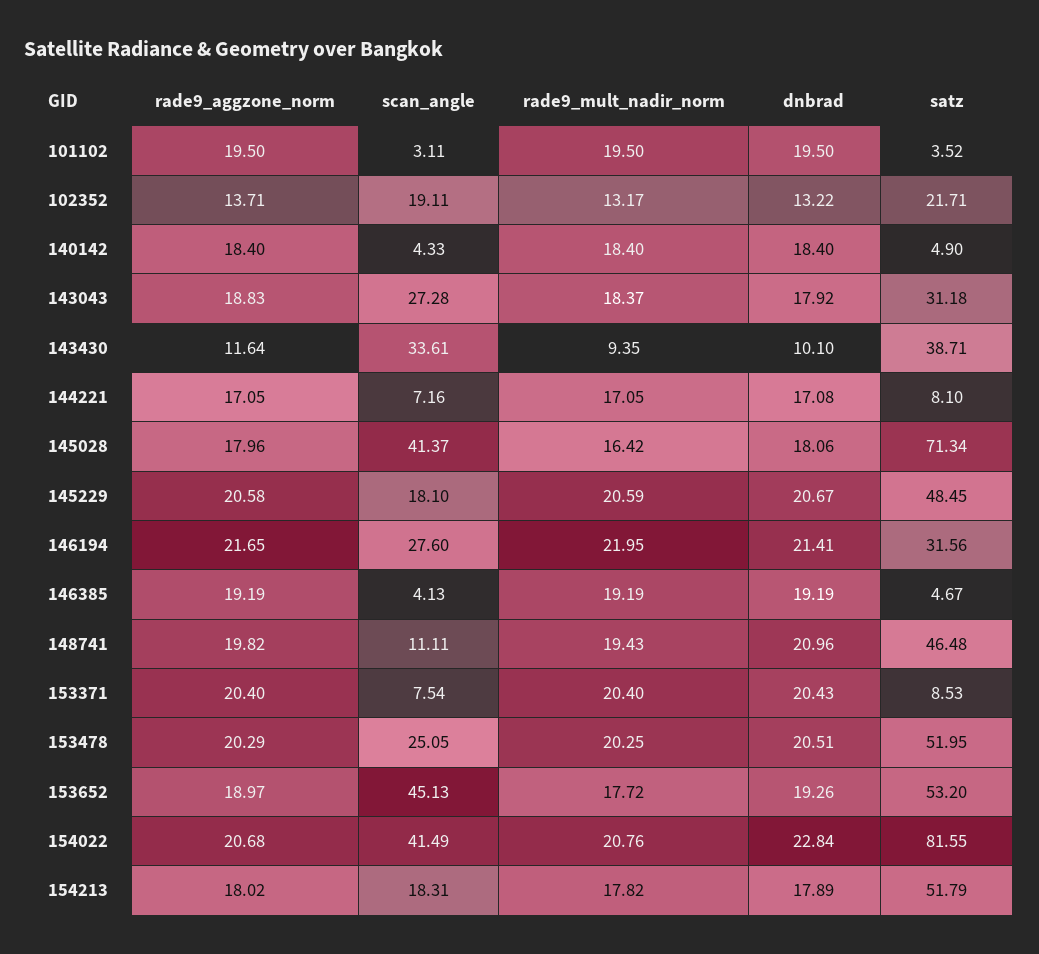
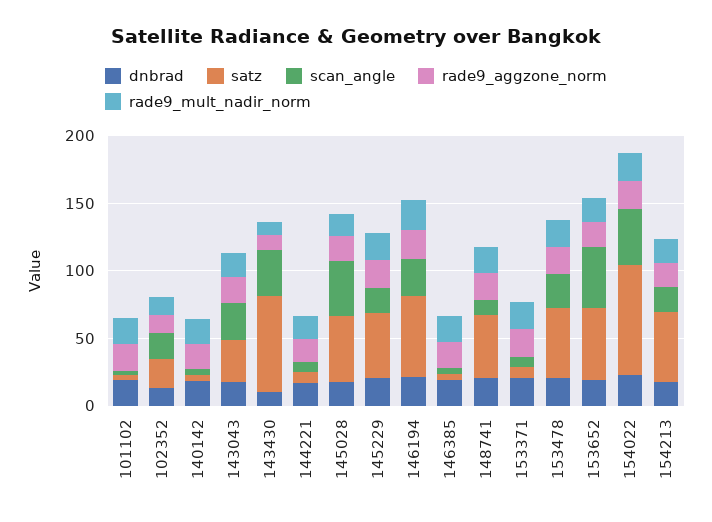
satz, 143430: 38.71 -> 70
satz, 145028: 71.34 -> 50
satz, 146194: 31.56 -> 60

